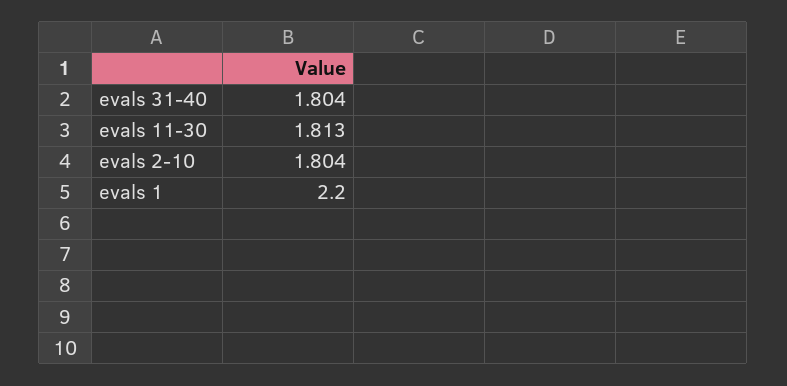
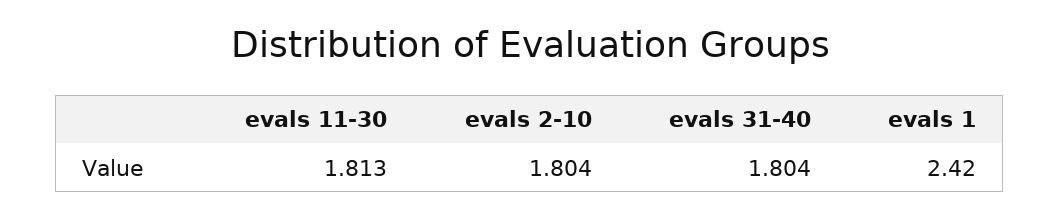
evals 1: 2.2 -> 2.42

